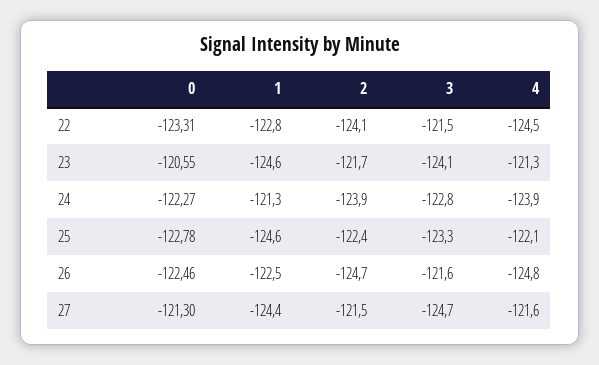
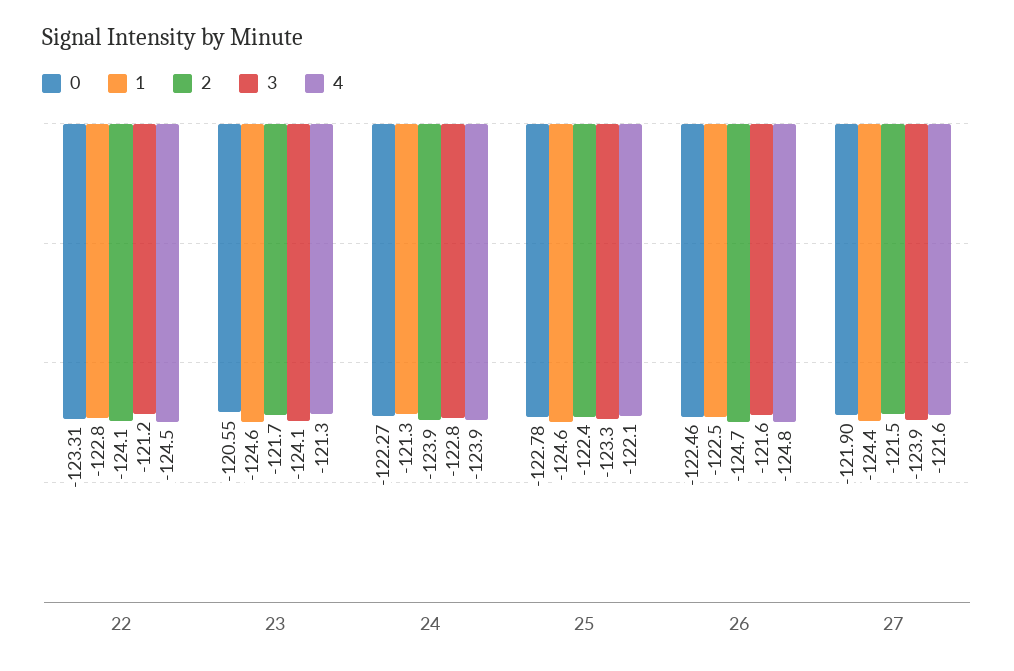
3, 22: -121.5 -> -121.2
0, 27: -121.3 -> -121.9
3, 27: -124.7 -> -123.9

